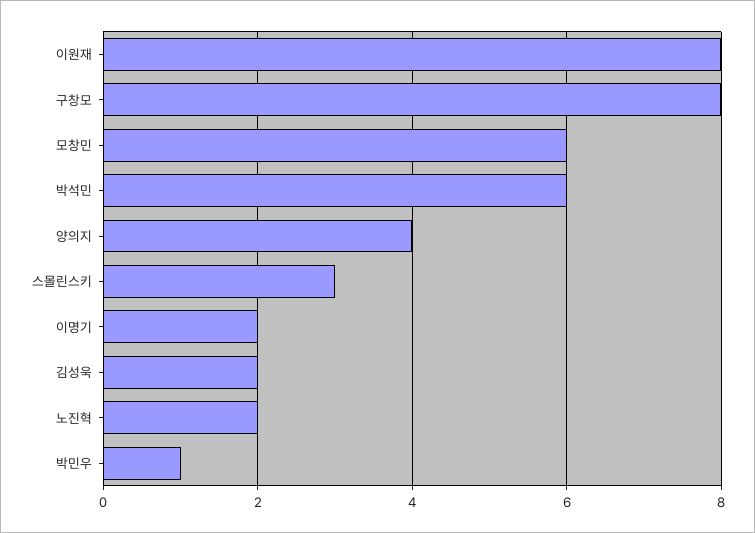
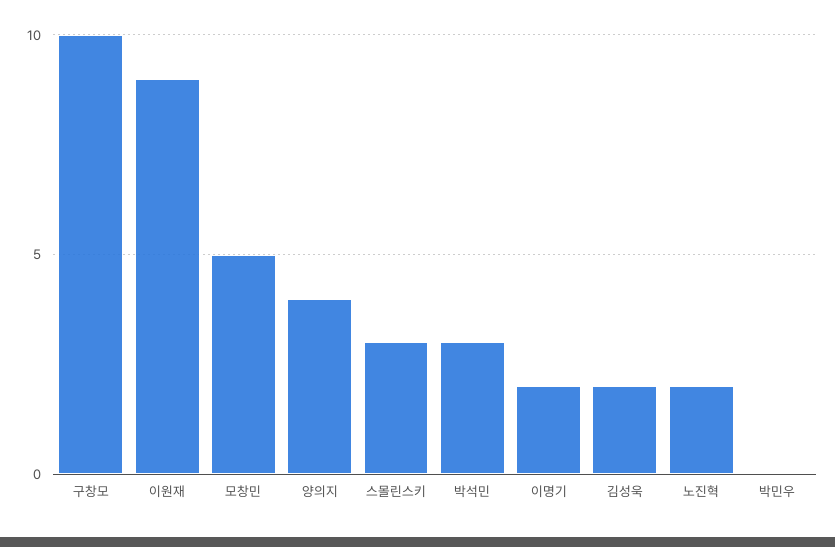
이원재: 8 -> 9
구창모: 8 -> 10
모창민: 6 -> 5
박석민: 6 -> 3
박민우: 1 -> 0

